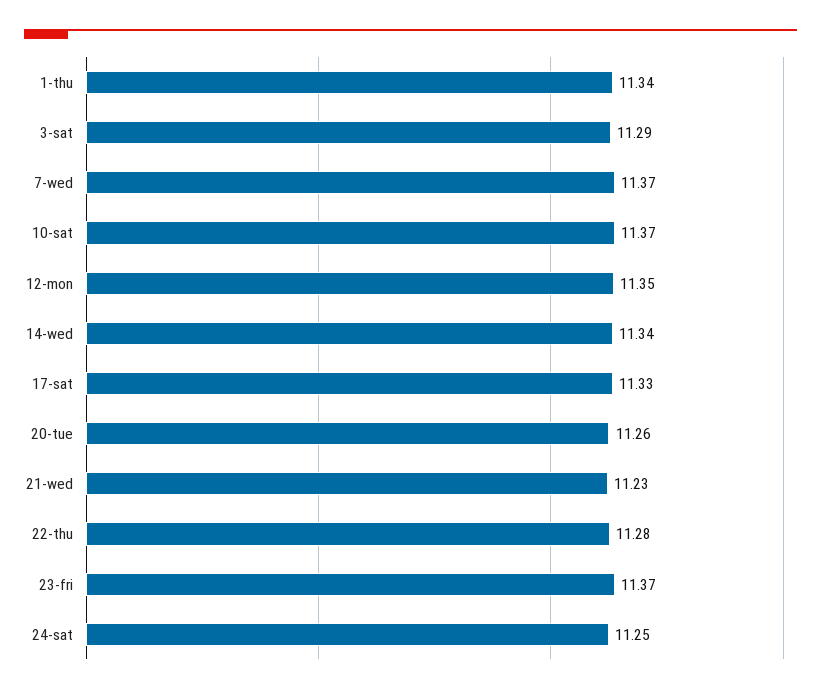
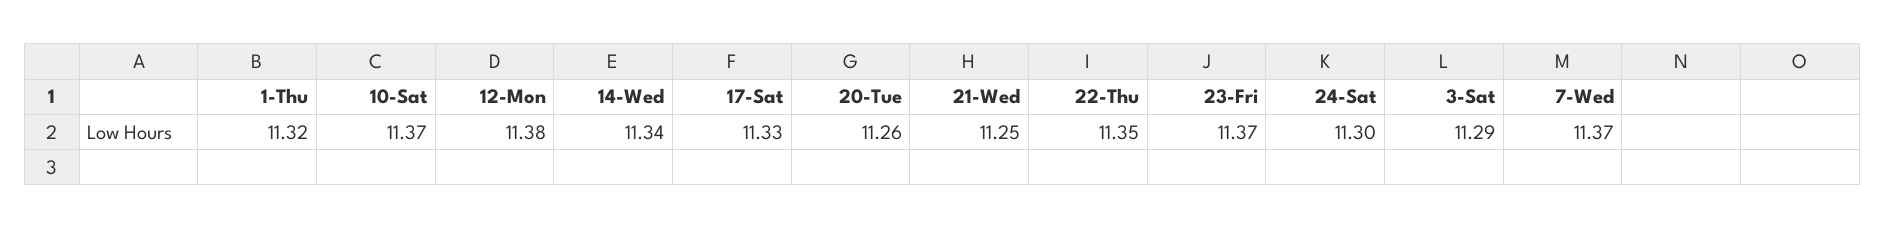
1-thu: 11.34 -> 11.32
12-mon: 11.35 -> 11.38
21-wed: 11.23 -> 11.25
22-thu: 11.28 -> 11.35
24-sat: 11.25 -> 11.3

